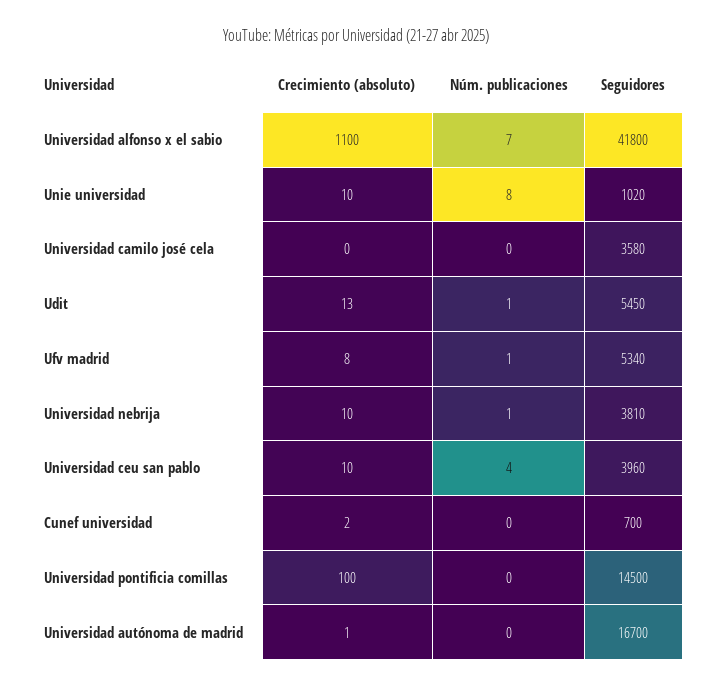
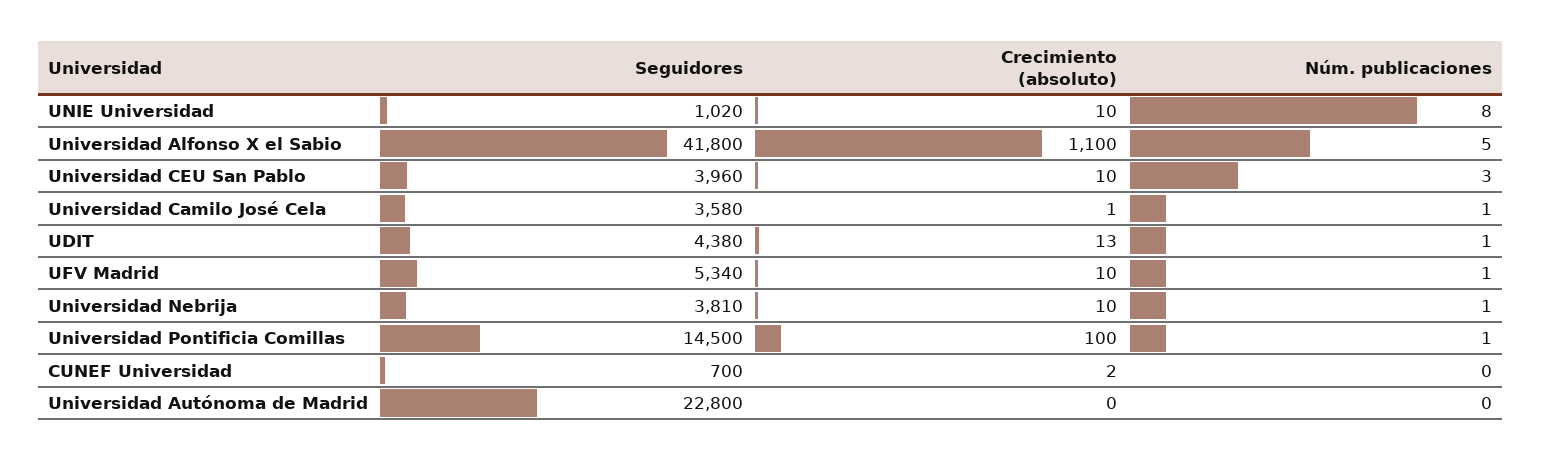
Núm. publicaciones, Universidad alfonso x el sabio: 7 -> 5
Crecimiento (absoluto), Universidad camilo josé cela: 0 -> 1
Núm. publicaciones, Universidad camilo josé cela: 0 -> 1
Seguidores, Udit: 5450 -> 4380
Crecimiento (absoluto), Ufv madrid: 8 -> 10
Núm. publicaciones, Universidad ceu san pablo: 4 -> 3
Núm. publicaciones, Universidad pontificia comillas: 0 -> 1
Crecimiento (absoluto), Universidad autónoma de madrid: 1 -> 0
Seguidores, Universidad autónoma de madrid: 16700 -> 22800

